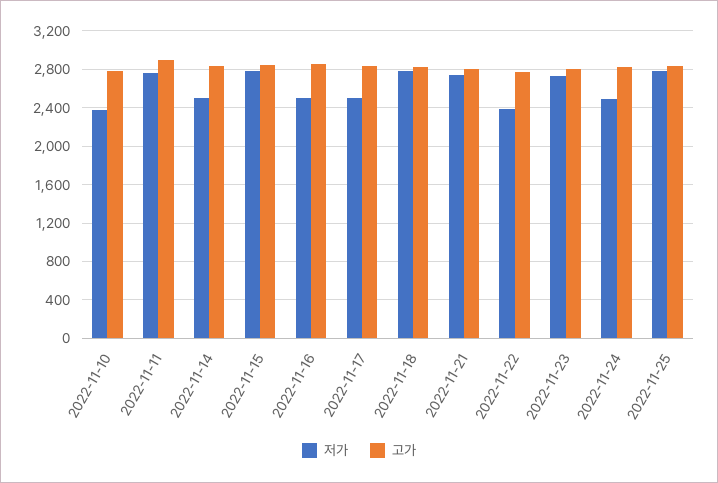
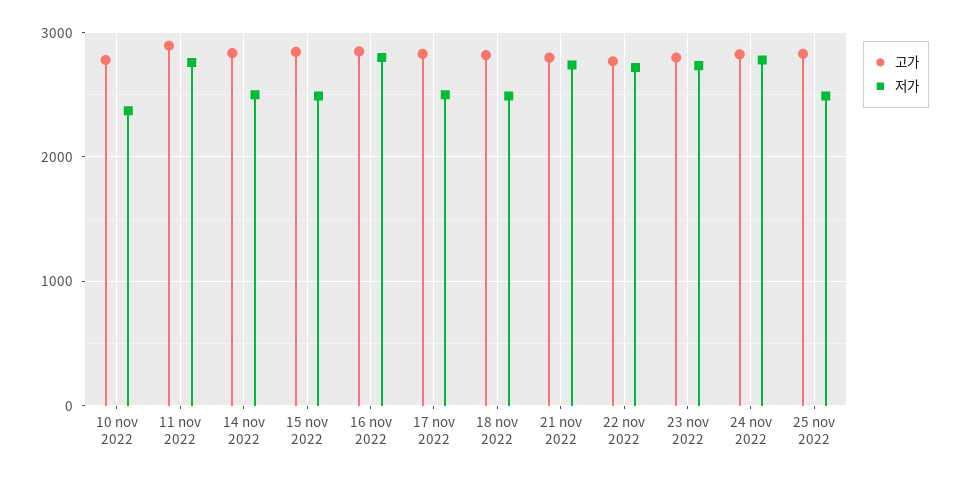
저가, 2022-11-15: 2800 -> 2500
저가, 2022-11-16: 2500 -> 2800
저가, 2022-11-18: 2800 -> 2500
저가, 2022-11-22: 2400 -> 2700
저가, 2022-11-24: 2500 -> 2800
저가, 2022-11-25: 2800 -> 2500

